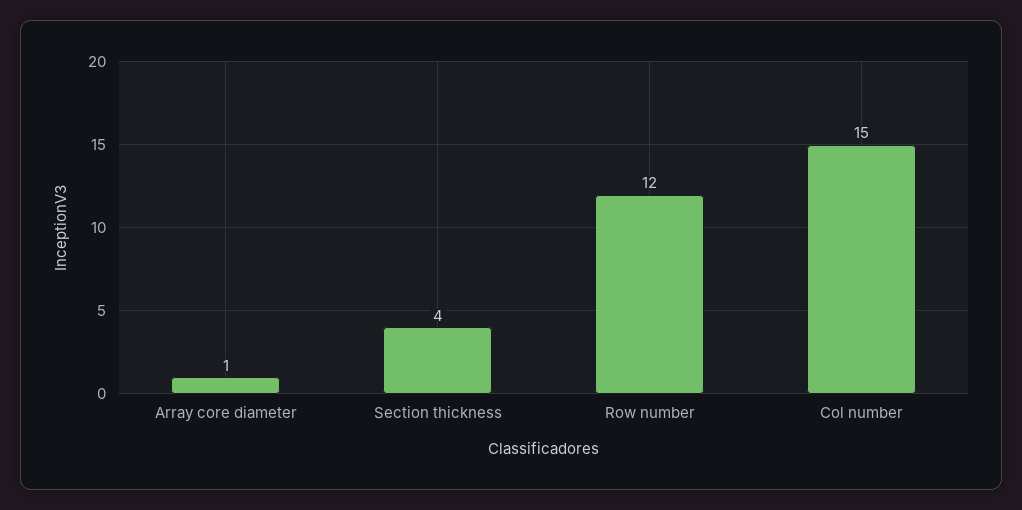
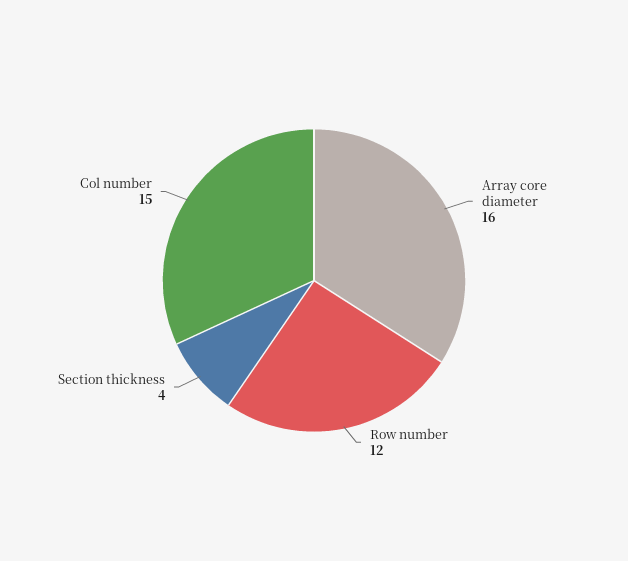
Array core diameter: 1 -> 16

